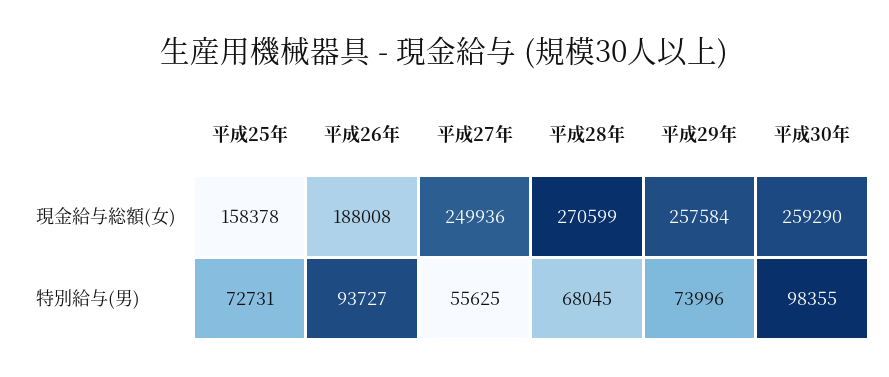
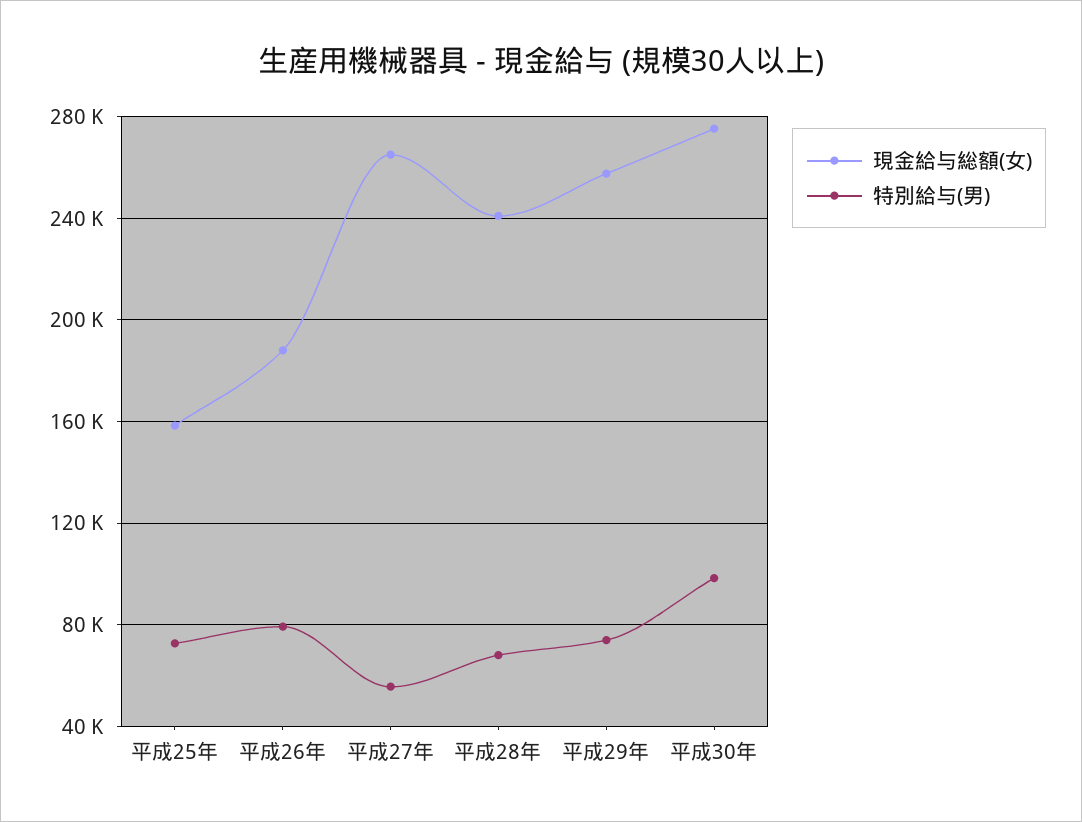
現金給与総額(女), 平成27年: 249936 -> 265000
現金給与総額(女), 平成28年: 270599 -> 240000
現金給与総額(女), 平成30年: 259290 -> 275000
特別給与(男), 平成26年: 93727 -> 80000

